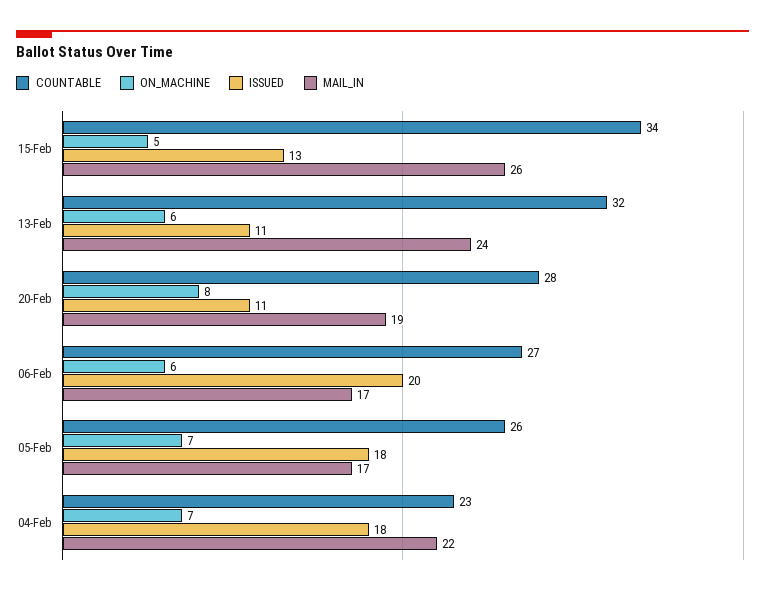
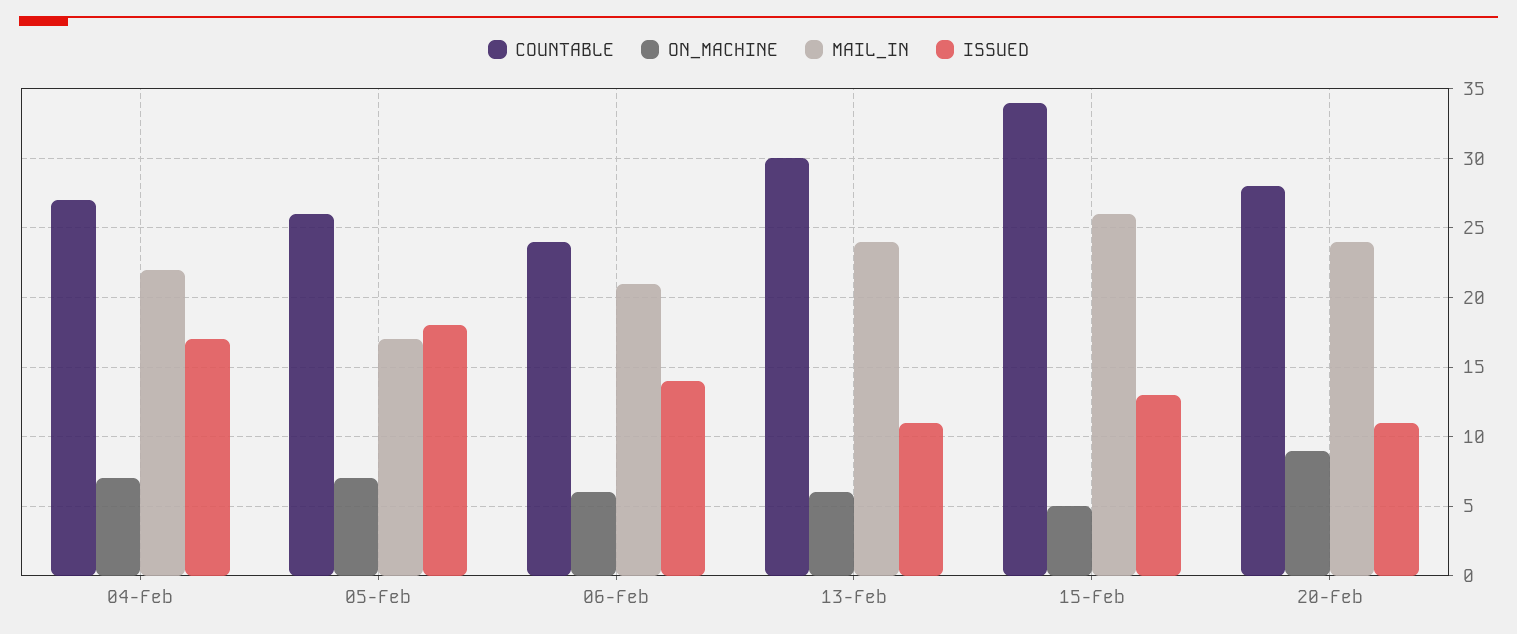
COUNTABLE, 13-Feb: 32 -> 30
ON_MACHINE, 20-Feb: 8 -> 9
MAIL_IN, 20-Feb: 19 -> 24
COUNTABLE, 06-Feb: 27 -> 24
ISSUED, 06-Feb: 20 -> 14
MAIL_IN, 06-Feb: 17 -> 21
COUNTABLE, 04-Feb: 23 -> 27
ISSUED, 04-Feb: 18 -> 17

